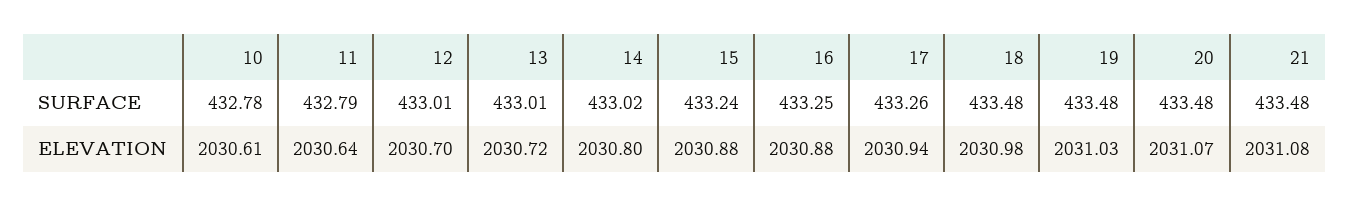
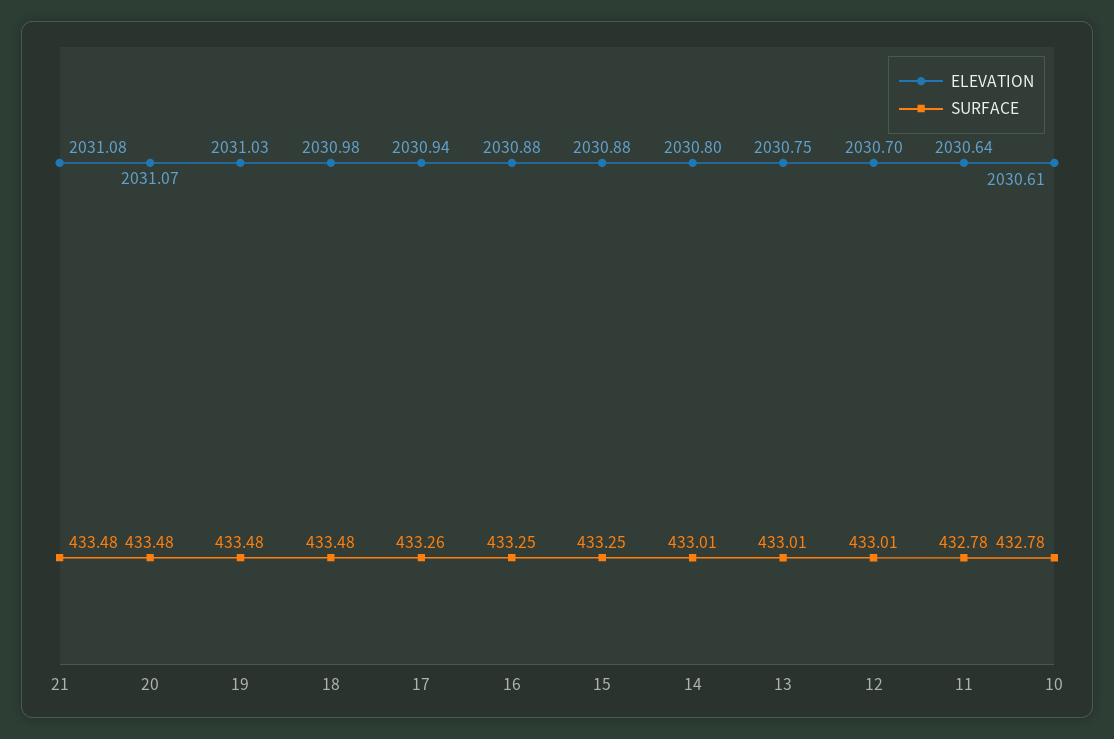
SURFACE, 11: 432.79 -> 432.78
SURFACE, 14: 433.02 -> 433.01
SURFACE, 15: 433.24 -> 433.25
ELEVATION, 13: 2030.72 -> 2030.75

